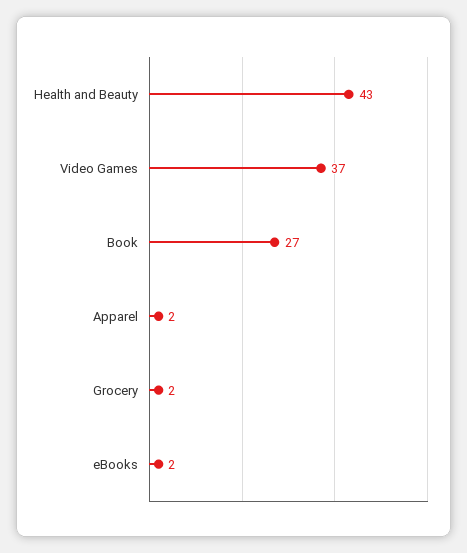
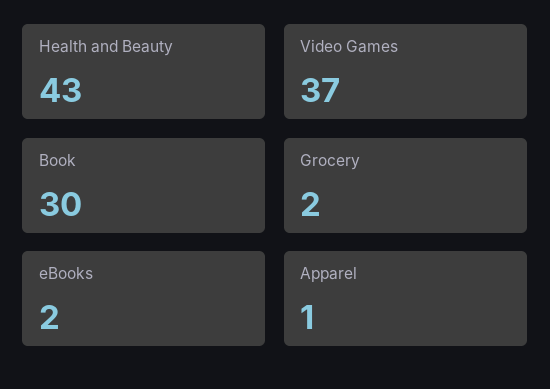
Book: 27 -> 30
Apparel: 2 -> 1

